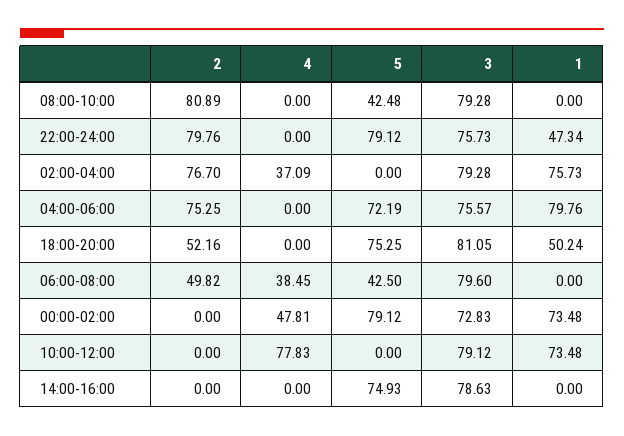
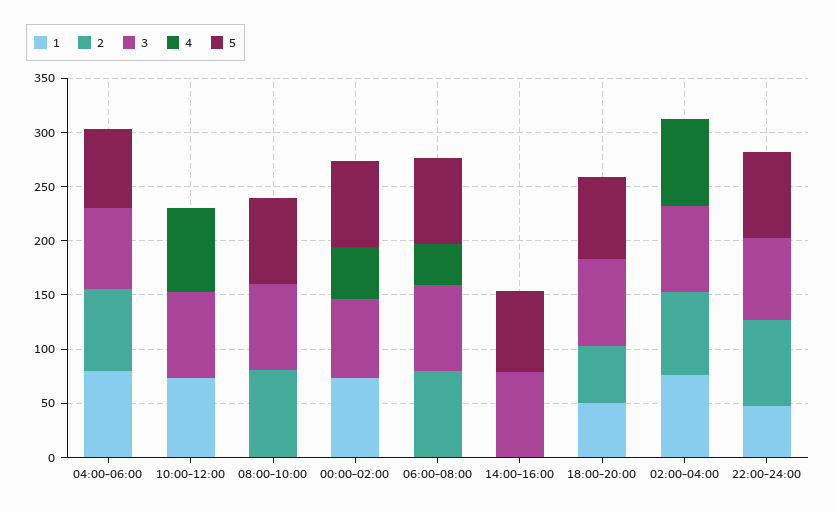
5, 08:00-10:00: 42.48 -> 80
4, 02:00-04:00: 37.09 -> 80
2, 06:00-08:00: 49.82 -> 80
5, 06:00-08:00: 42.5 -> 80

